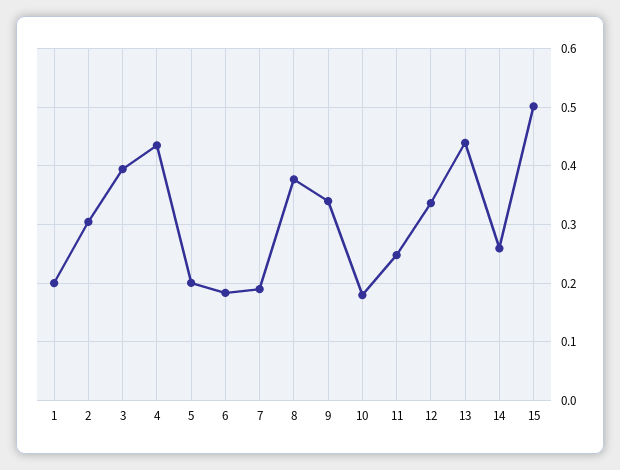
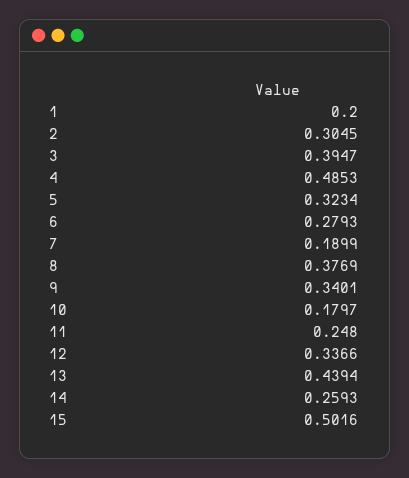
4: 0.44 -> 0.4853
5: 0.2 -> 0.3234
6: 0.18 -> 0.2793

